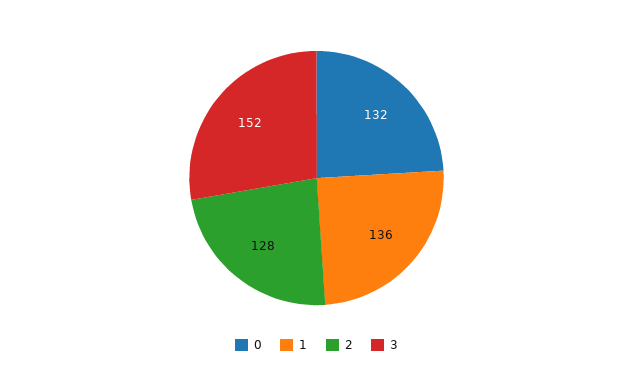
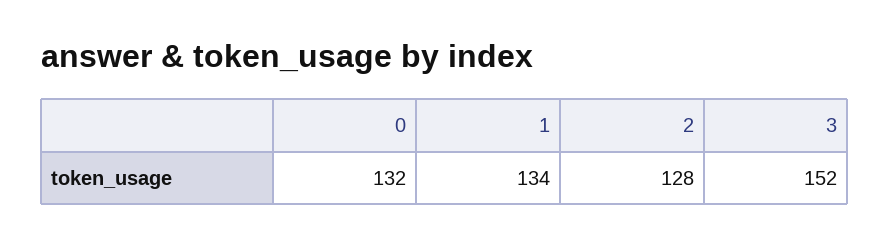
1: 136 -> 134

